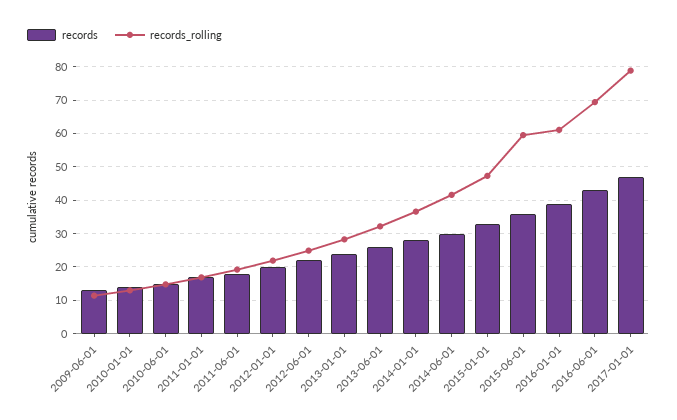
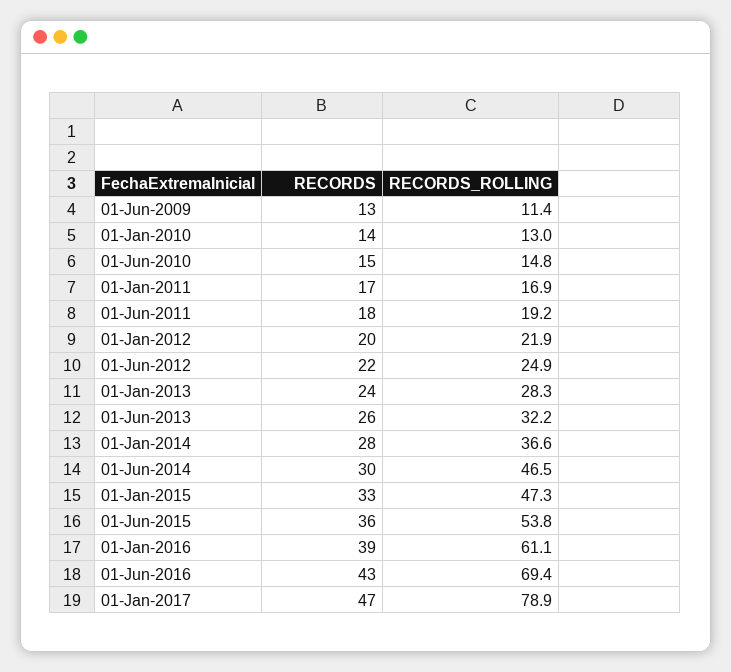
records_rolling, 2014-06-01: 42 -> 46.5
records_rolling, 2015-06-01: 60 -> 53.8

